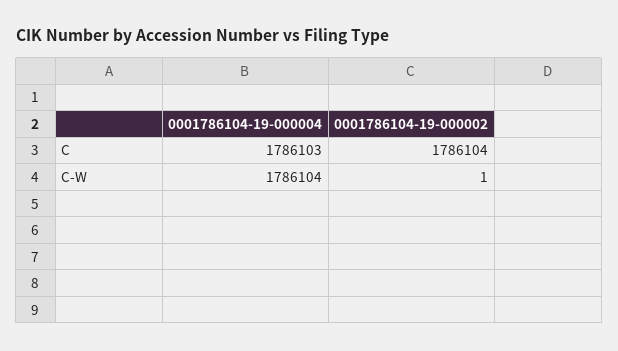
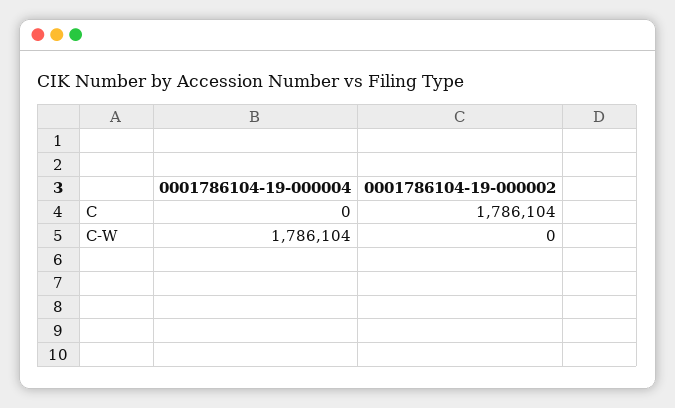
0001786104-19-000004, C: 1786103 -> 0
0001786104-19-000002, C-W: 1 -> 0

